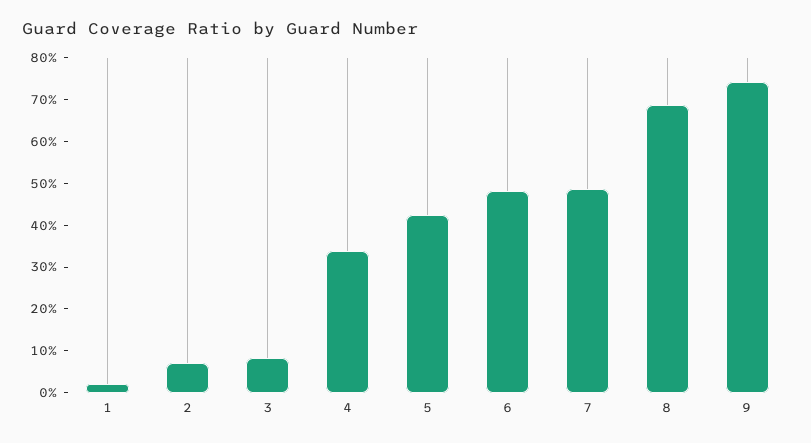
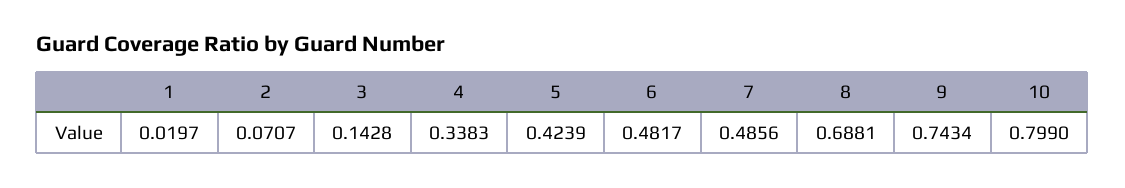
3: 0.08 -> 0.1428
10: none -> 0.799

